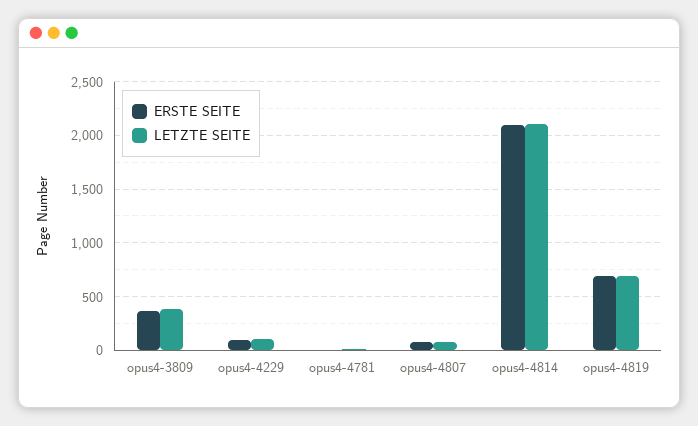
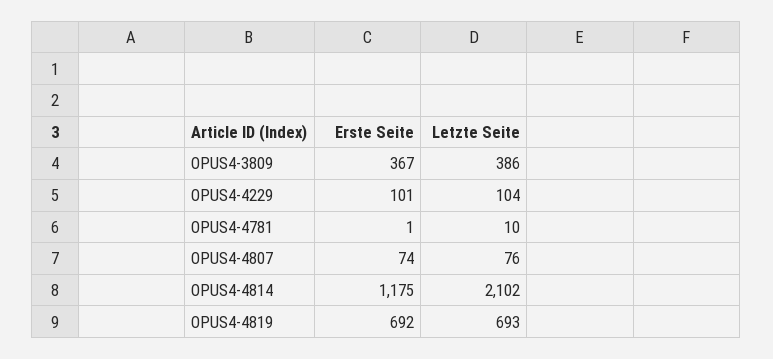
ERSTE SEITE, opus4-4814: 2100 -> 1175

